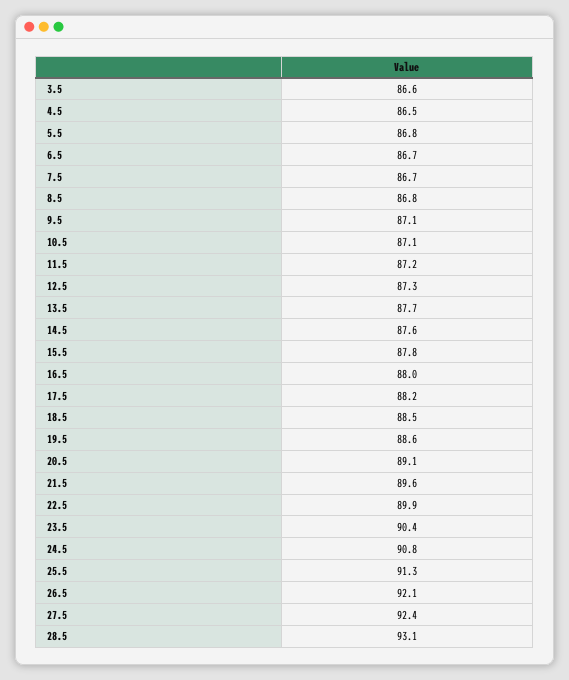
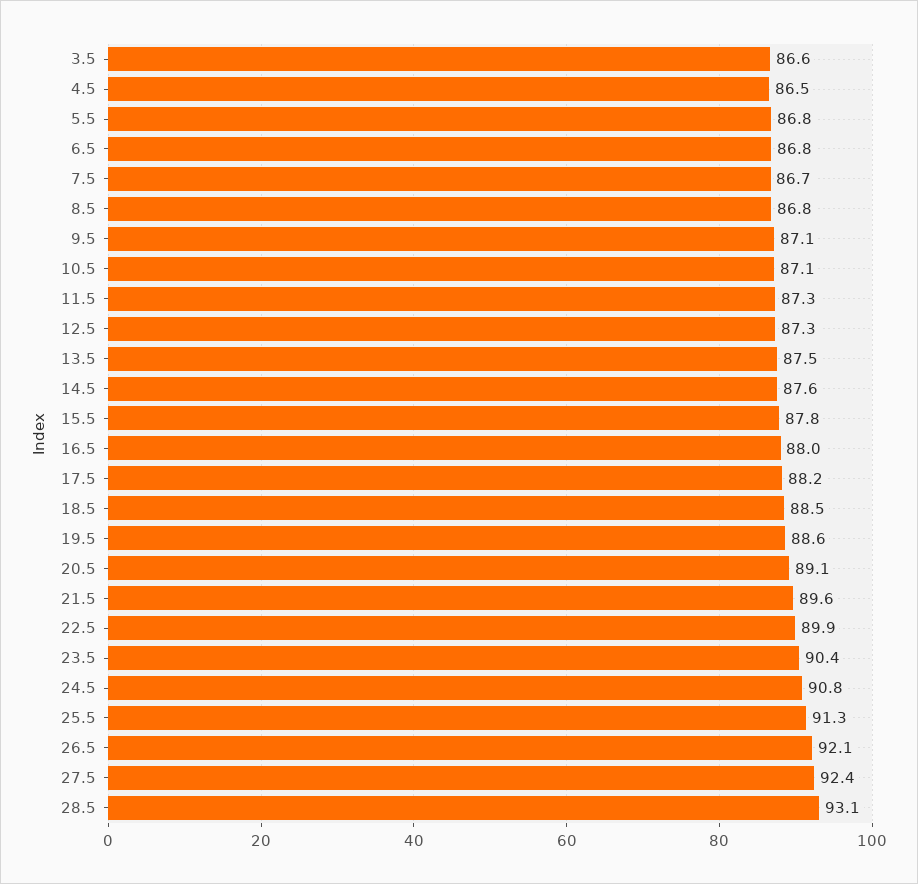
6.5: 86.7 -> 86.8
11.5: 87.2 -> 87.3
13.5: 87.7 -> 87.5

